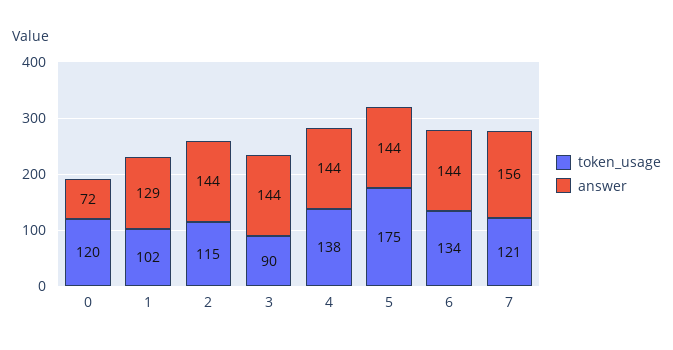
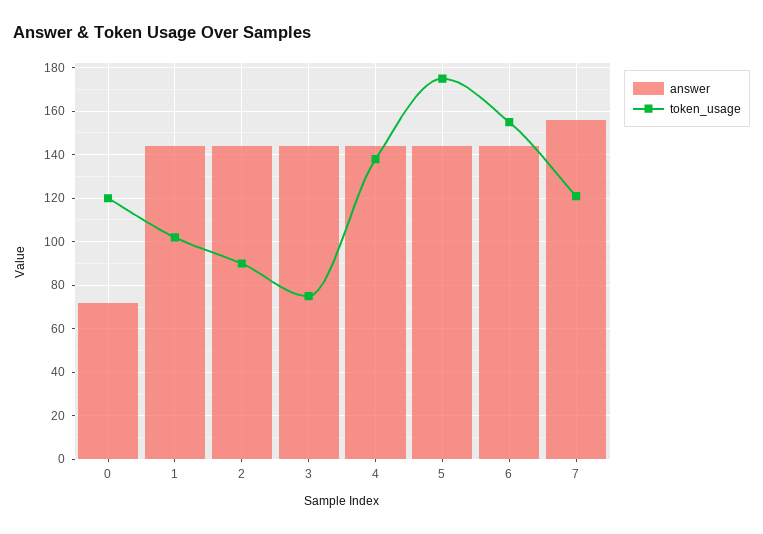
answer, 1: 129 -> 145
token_usage, 2: 115 -> 90
token_usage, 3: 90 -> 75
token_usage, 6: 134 -> 155

